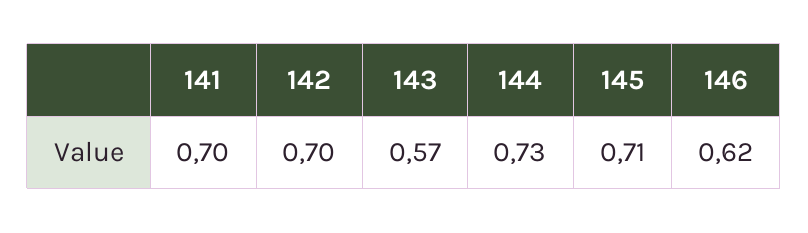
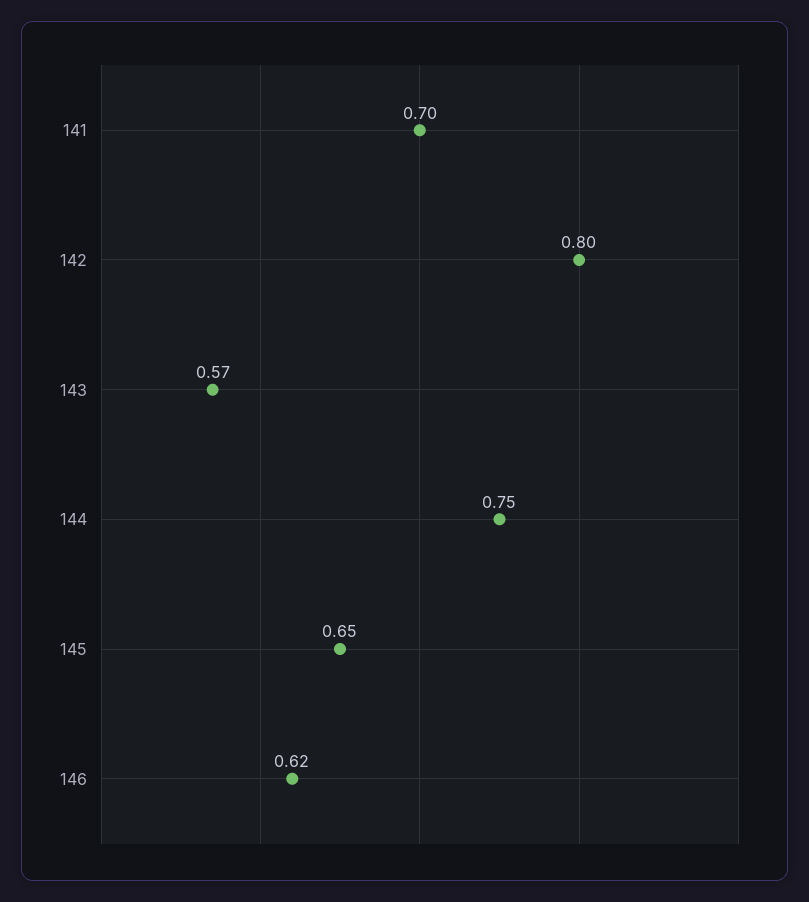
142: 0.7 -> 0.8
144: 0.73 -> 0.75
145: 0.71 -> 0.65

